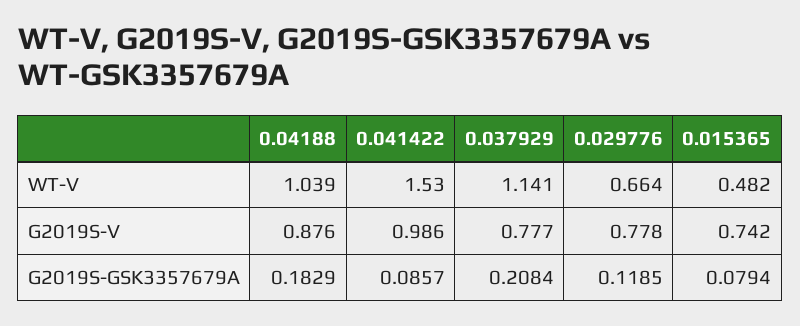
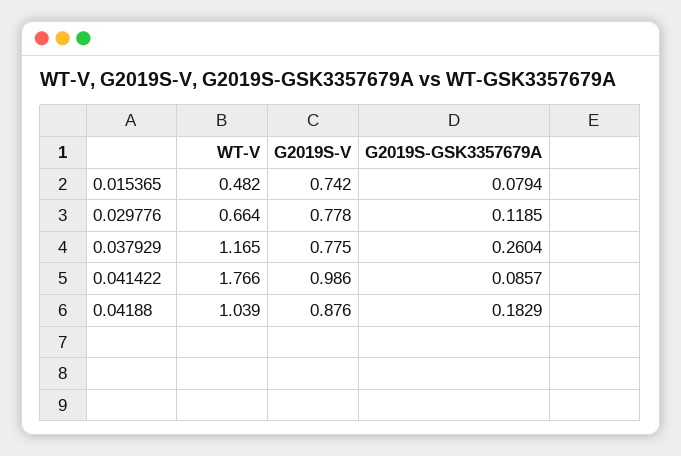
0.041422, WT-V: 1.53 -> 1.766
0.037929, WT-V: 1.141 -> 1.165
0.037929, G2019S-V: 0.777 -> 0.775
0.037929, G2019S-GSK3357679A: 0.2084 -> 0.2604

